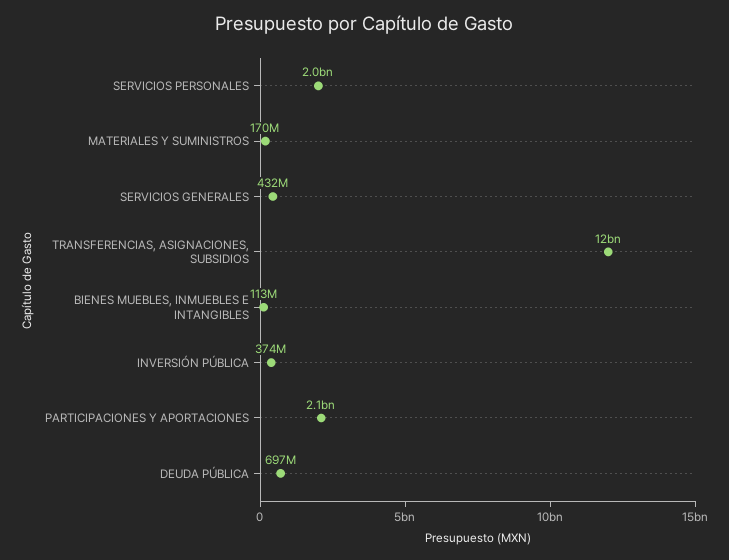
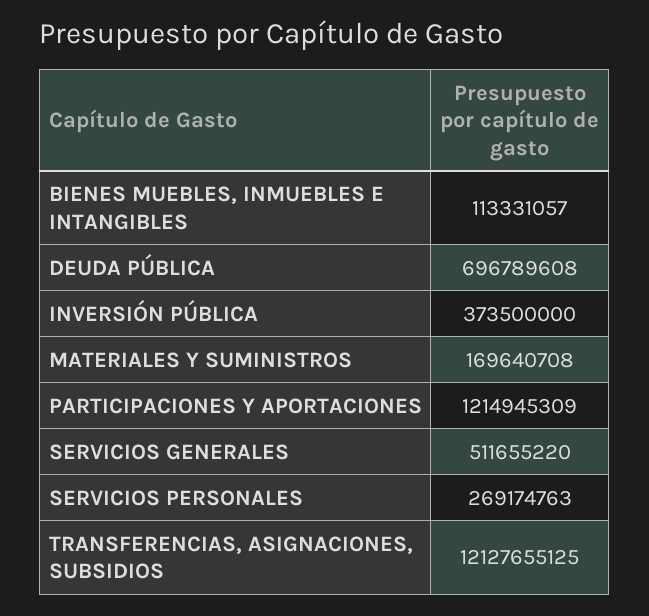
SERVICIOS PERSONALES: 2000000000 -> 269174763
SERVICIOS GENERALES: 432000000 -> 511655220
PARTICIPACIONES Y APORTACIONES: 2100000000 -> 1214945309

